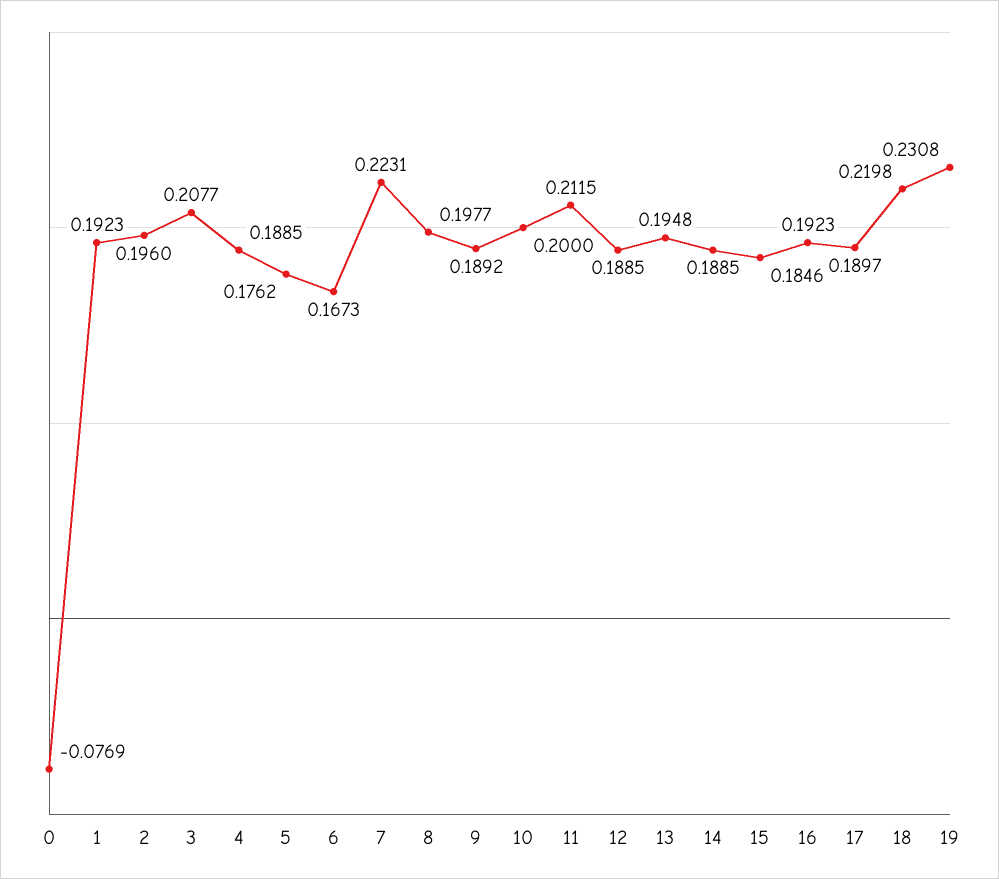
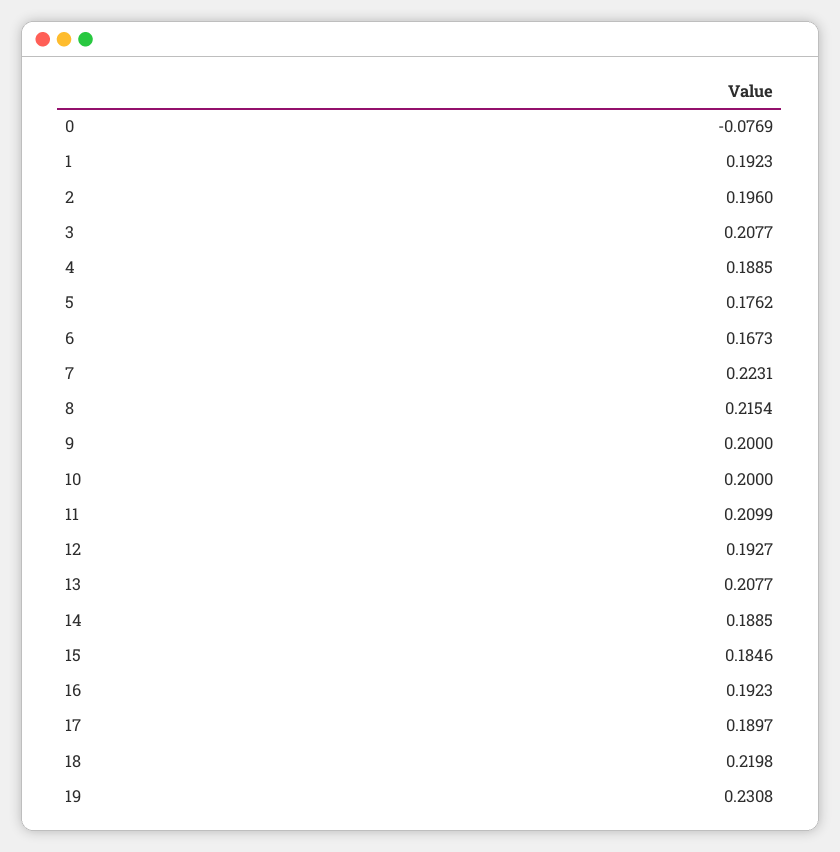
8: 0.1977 -> 0.2154
9: 0.1892 -> 0.2
11: 0.2115 -> 0.2099
12: 0.1885 -> 0.1927
13: 0.1948 -> 0.2077

